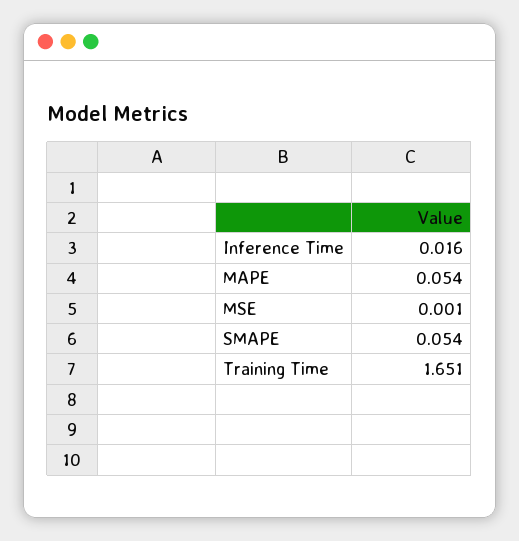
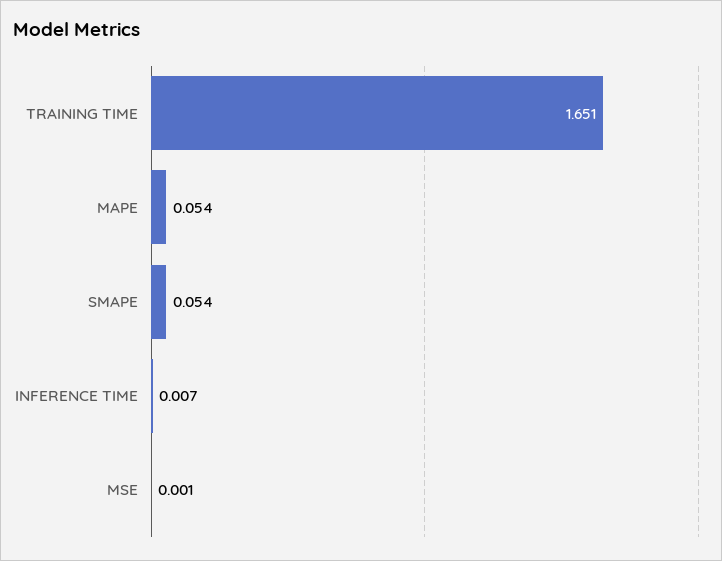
Inference Time: 0.016 -> 0.007

